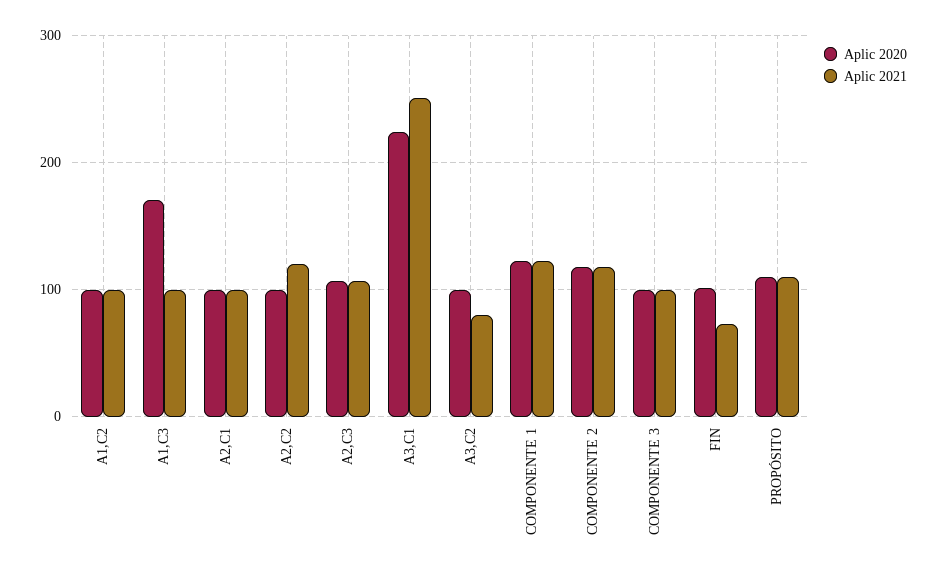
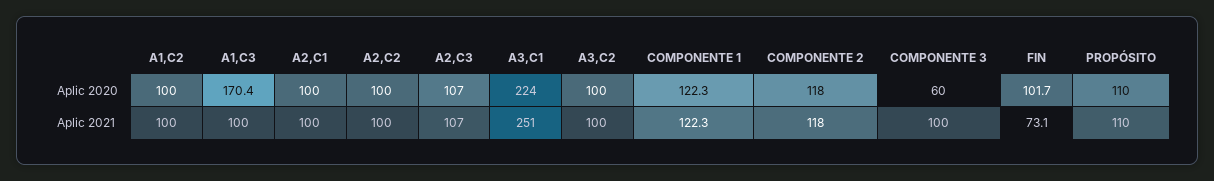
Aplic 2021, A2,C2: 120 -> 100
Aplic 2021, A3,C2: 80 -> 100
Aplic 2020, COMPONENTE 3: 100 -> 60

